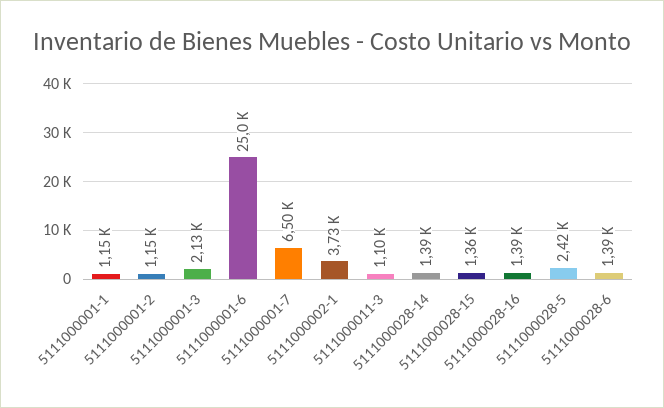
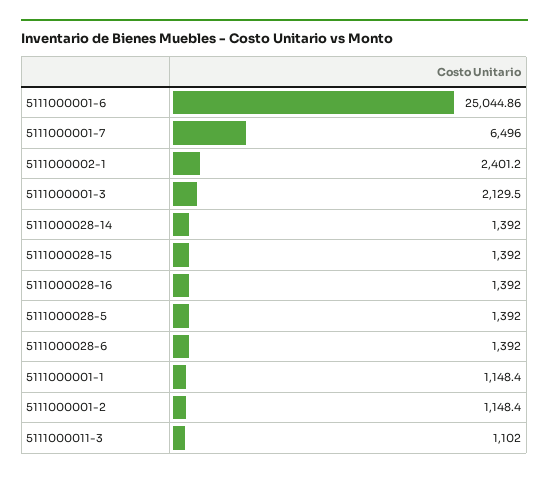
5111000002-1: 3730 -> 2401.2
5111000028-15: 1360 -> 1392
5111000028-5: 2420 -> 1392

